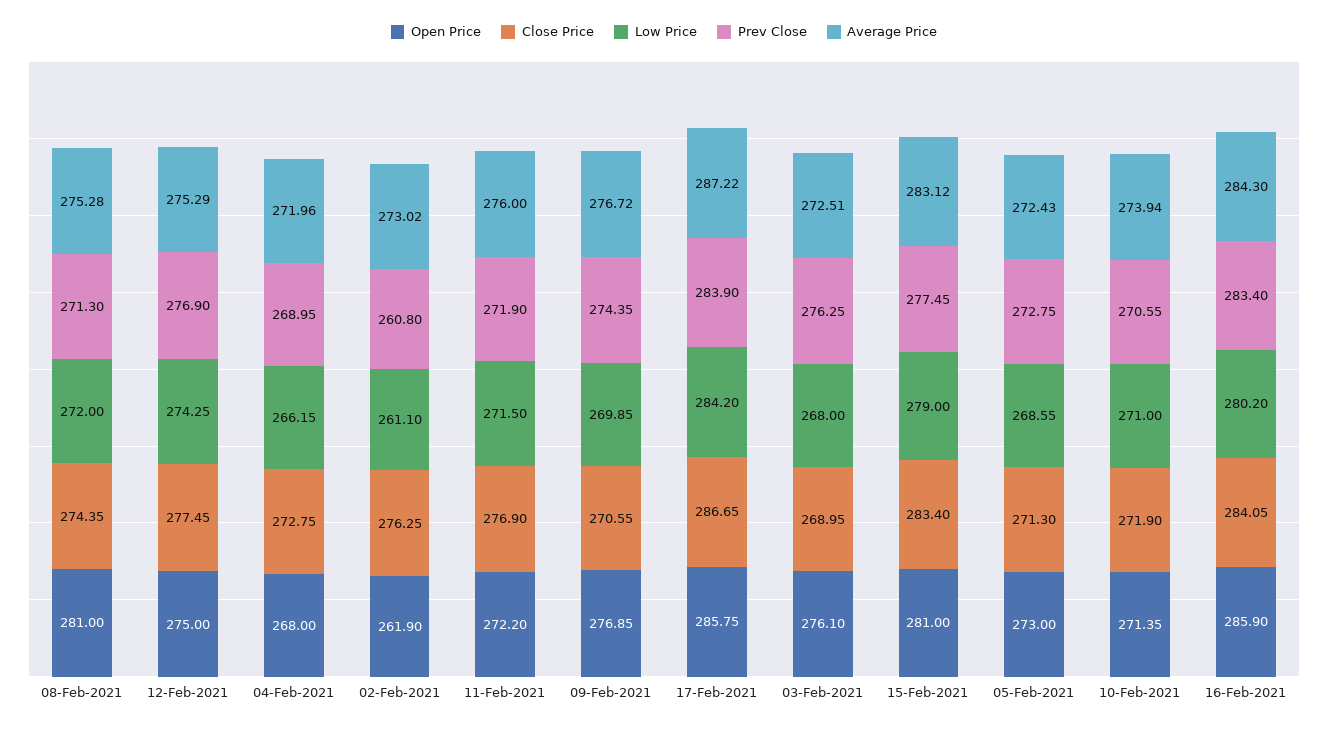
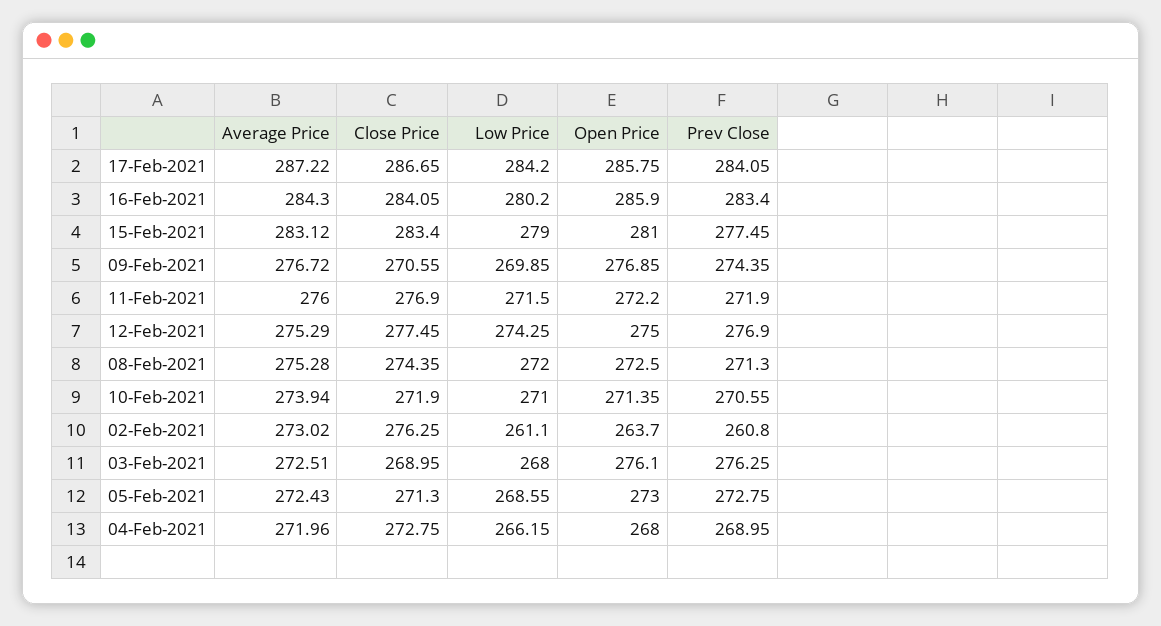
Open Price, 08-Feb-2021: 281 -> 272.5
Open Price, 02-Feb-2021: 261.9 -> 263.7
Prev Close, 17-Feb-2021: 283.9 -> 284.05

